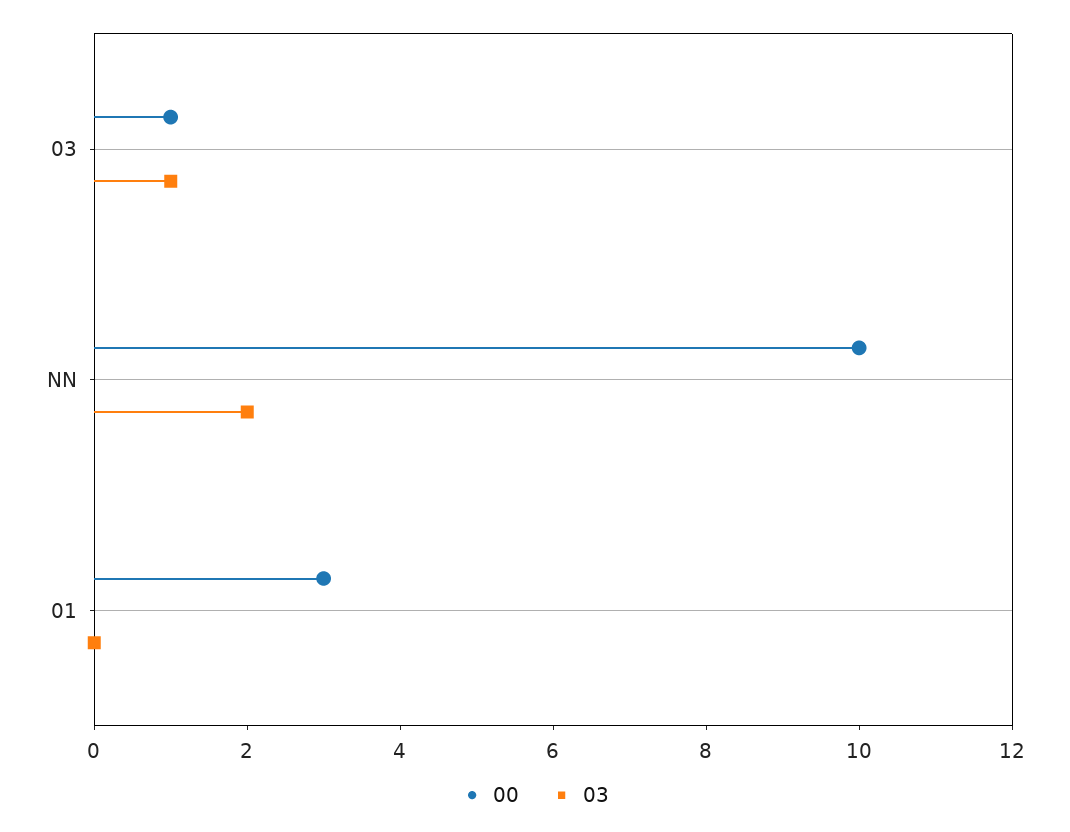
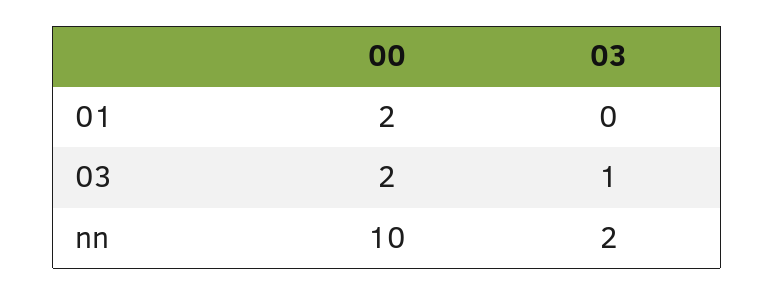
00, 03: 1 -> 2
00, 01: 3 -> 2

